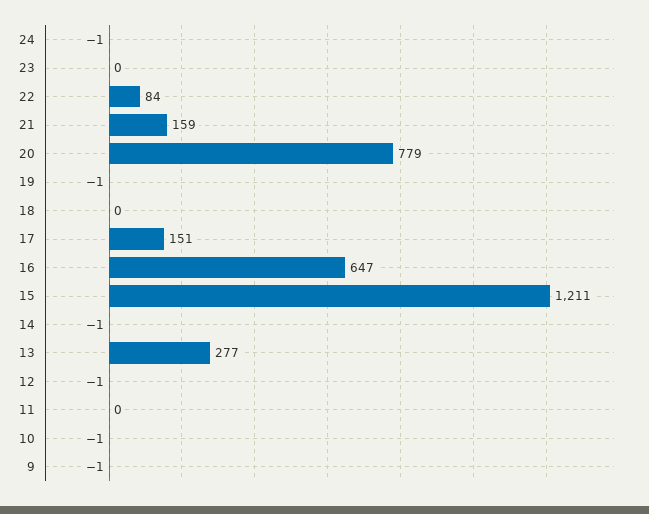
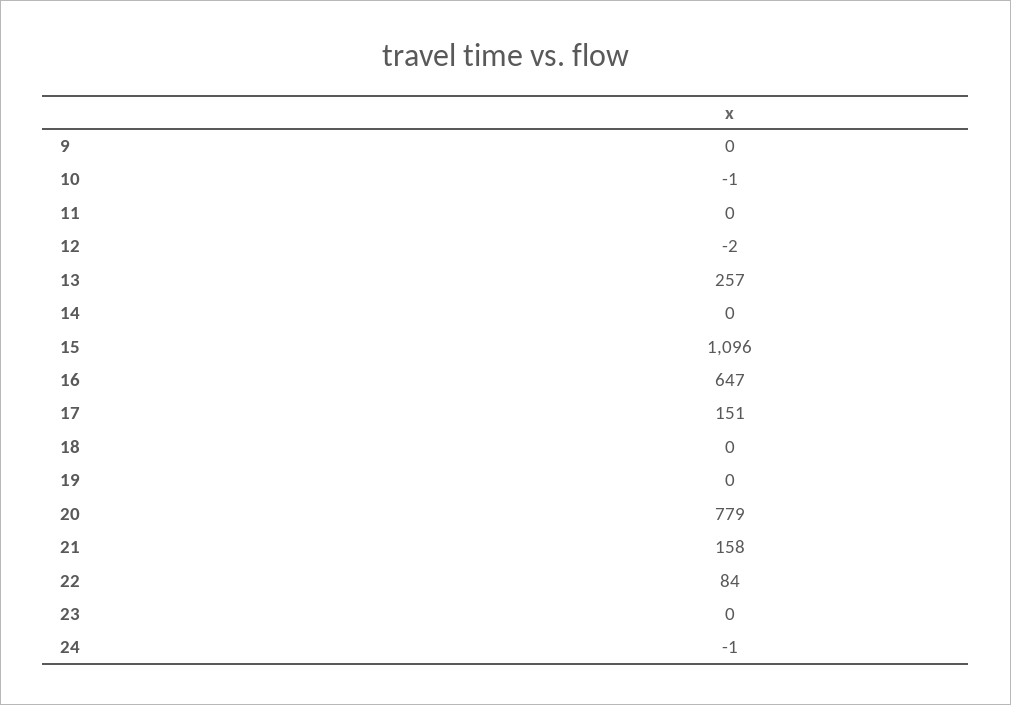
21: 159 -> 158
19: -1 -> 0
15: 1211 -> 1096
14: -1 -> 0
13: 277 -> 257
12: -1 -> -2
9: -1 -> 0

